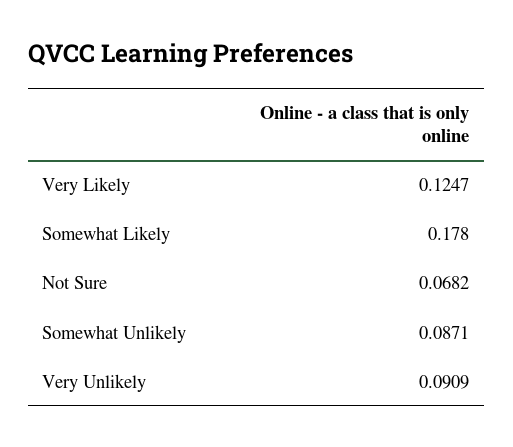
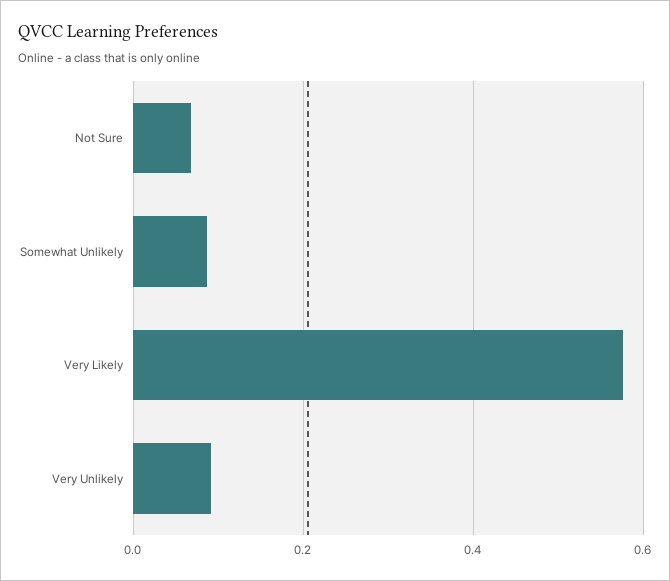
Very Likely: 0.1247 -> 0.58
Somewhat Likely: 0.178 -> none

